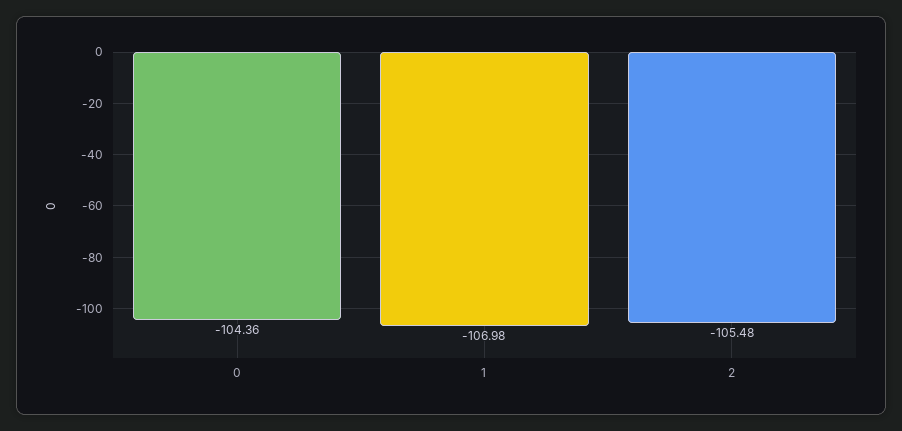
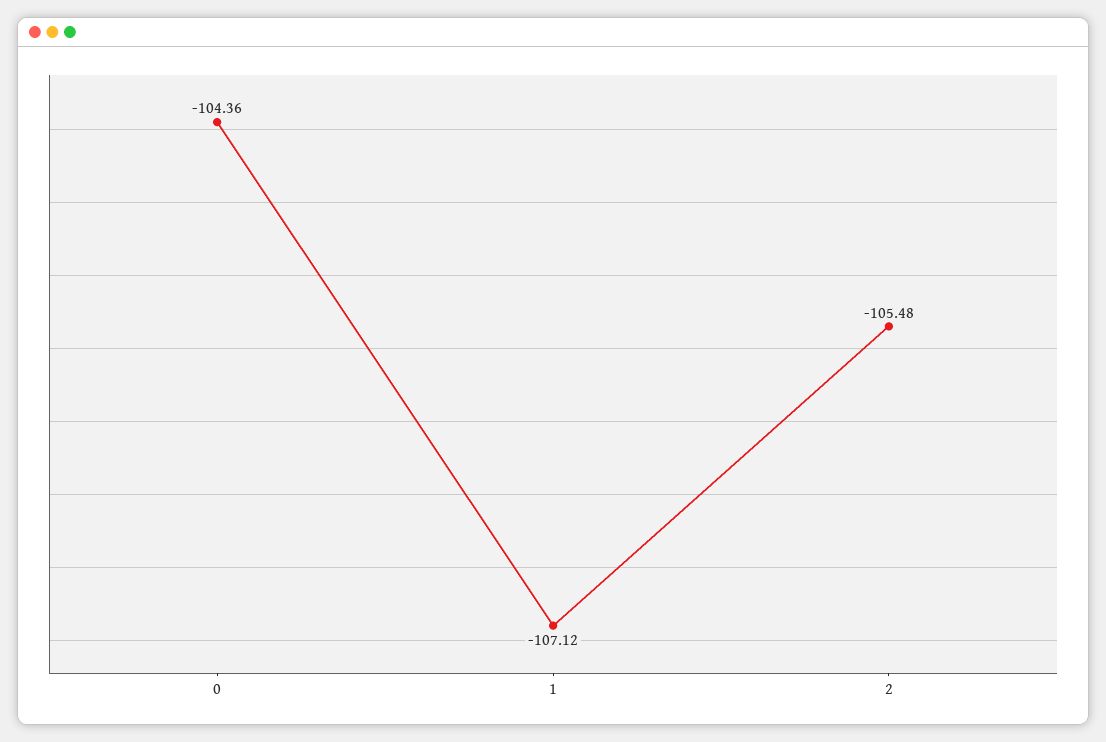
1: -106.98 -> -107.12

